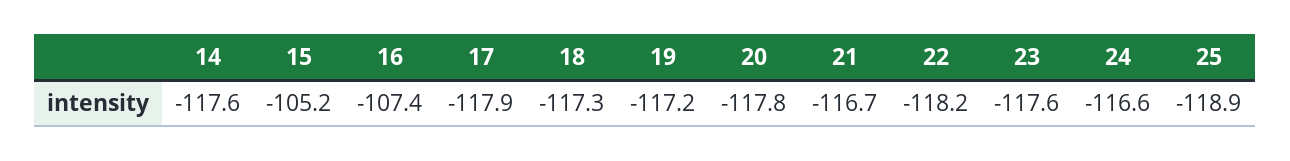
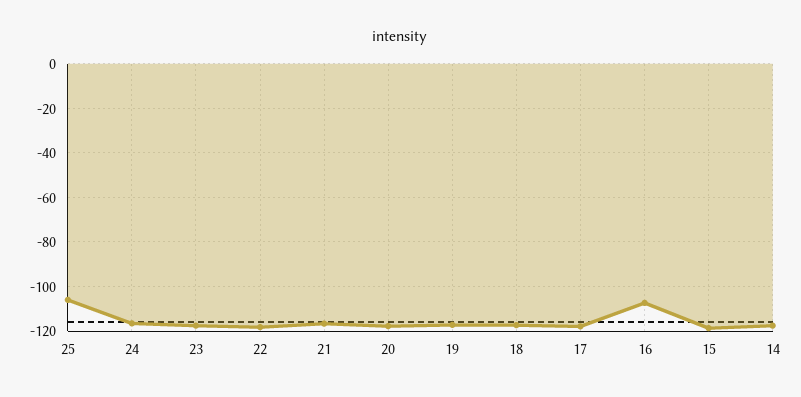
15: -105.2 -> -120
25: -118.9 -> -105

